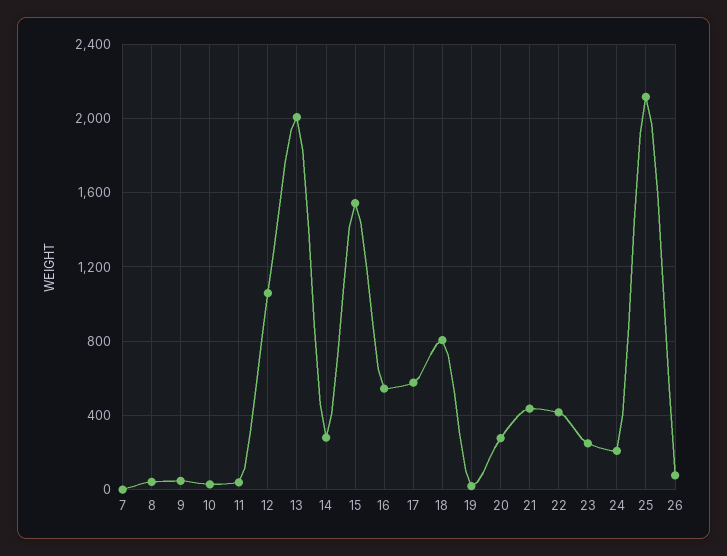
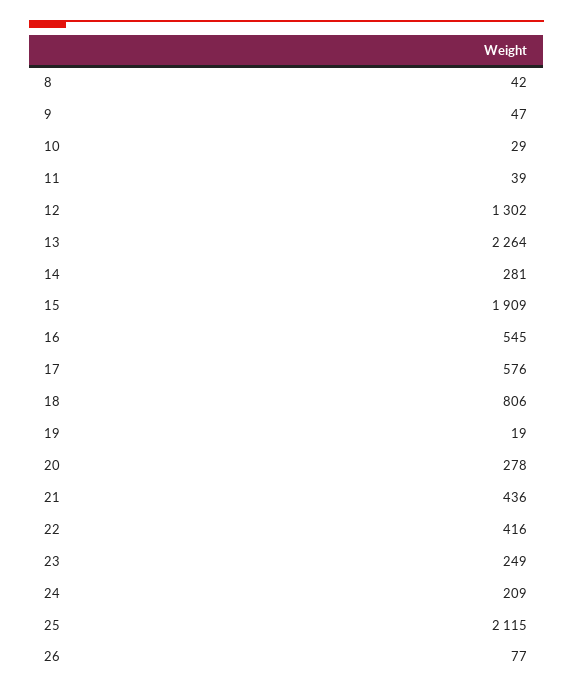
7: 0 -> none
12: 1050 -> 1302
13: 2000 -> 2264
15: 1550 -> 1909

